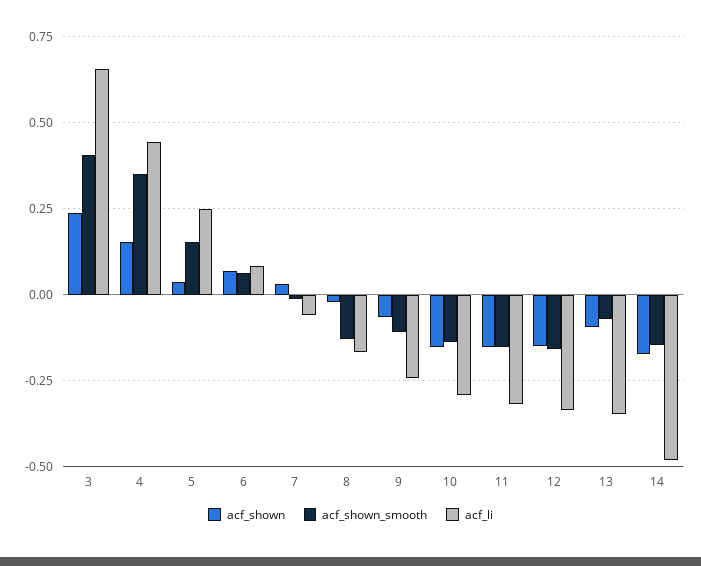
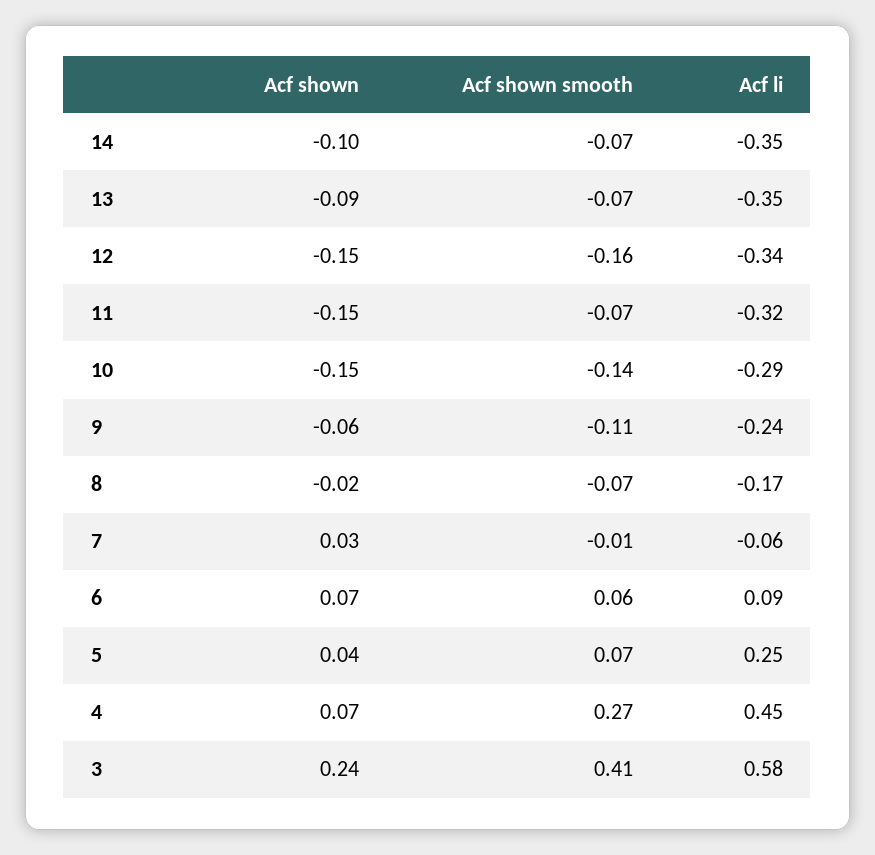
acf_li, 3: 0.65 -> 0.58
acf_shown, 4: 0.15 -> 0.07
acf_shown_smooth, 4: 0.35 -> 0.27
acf_shown_smooth, 5: 0.15 -> 0.07
acf_shown_smooth, 8: -0.125 -> -0.07
acf_shown_smooth, 11: -0.15 -> -0.07
acf_shown, 14: -0.175 -> -0.1
acf_shown_smooth, 14: -0.15 -> -0.07
acf_li, 14: -0.475 -> -0.35

